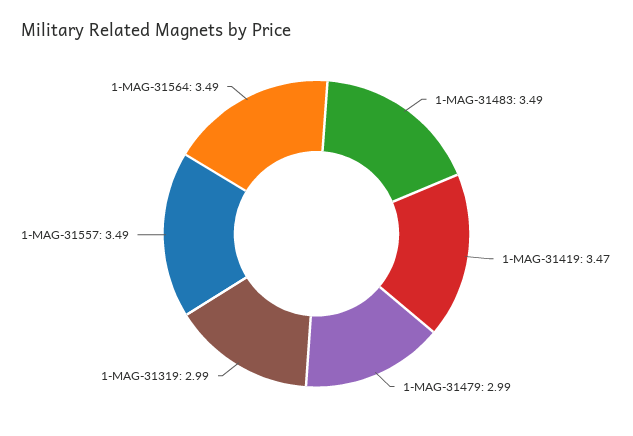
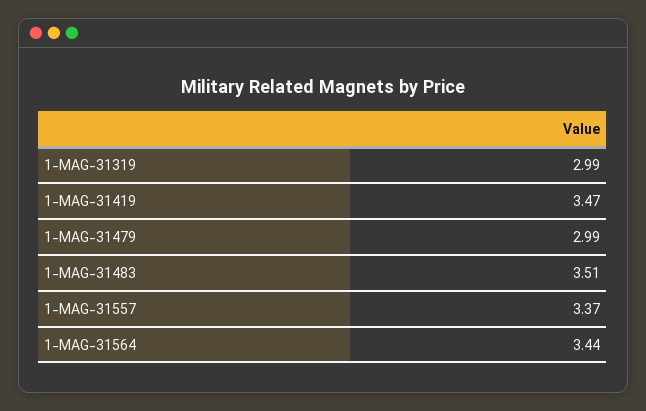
1-MAG-31483: 3.49 -> 3.51
1-MAG-31557: 3.49 -> 3.37
1-MAG-31564: 3.49 -> 3.44

